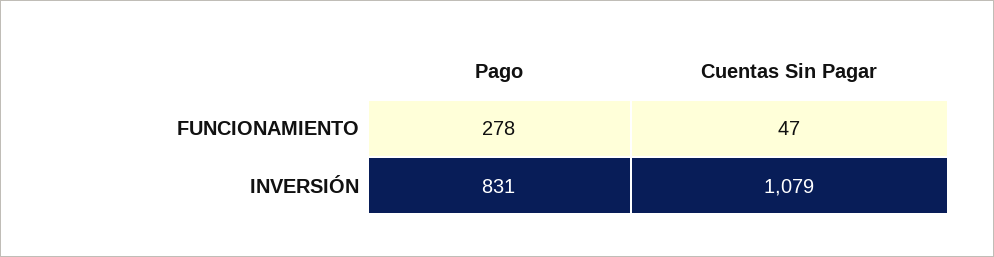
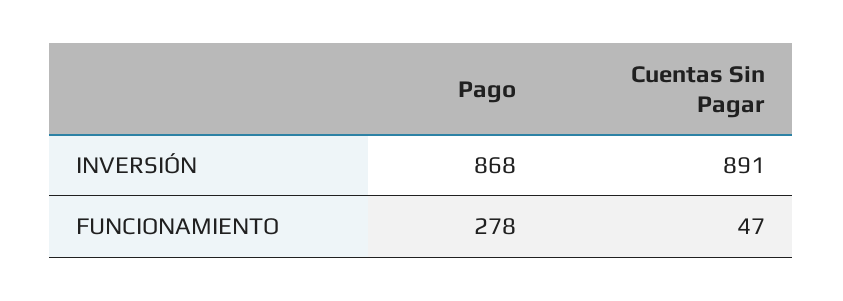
Pago, INVERSIÓN: 831 -> 868
Cuentas Sin Pagar, INVERSIÓN: 1079 -> 891

